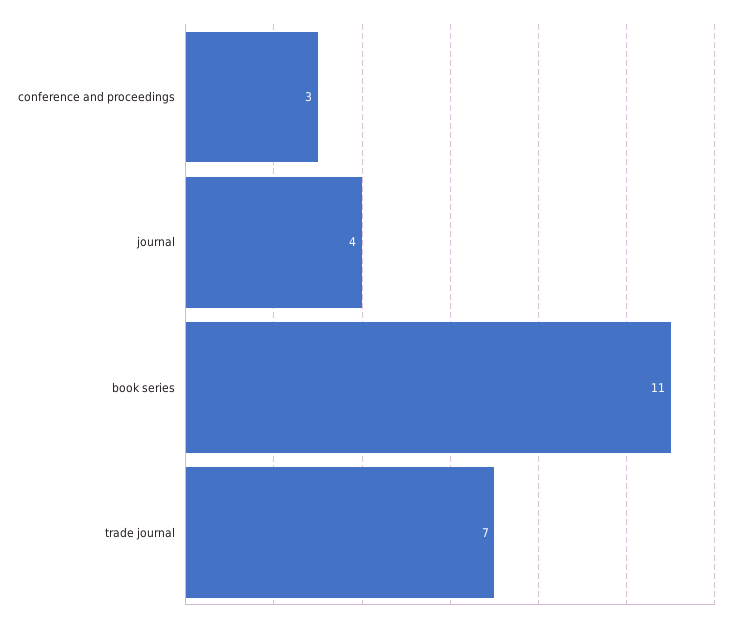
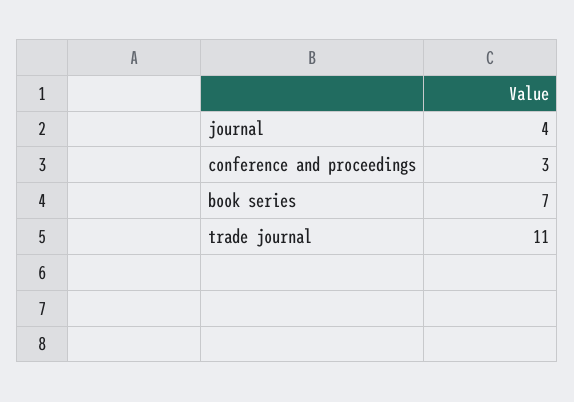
book series: 11 -> 7
trade journal: 7 -> 11

